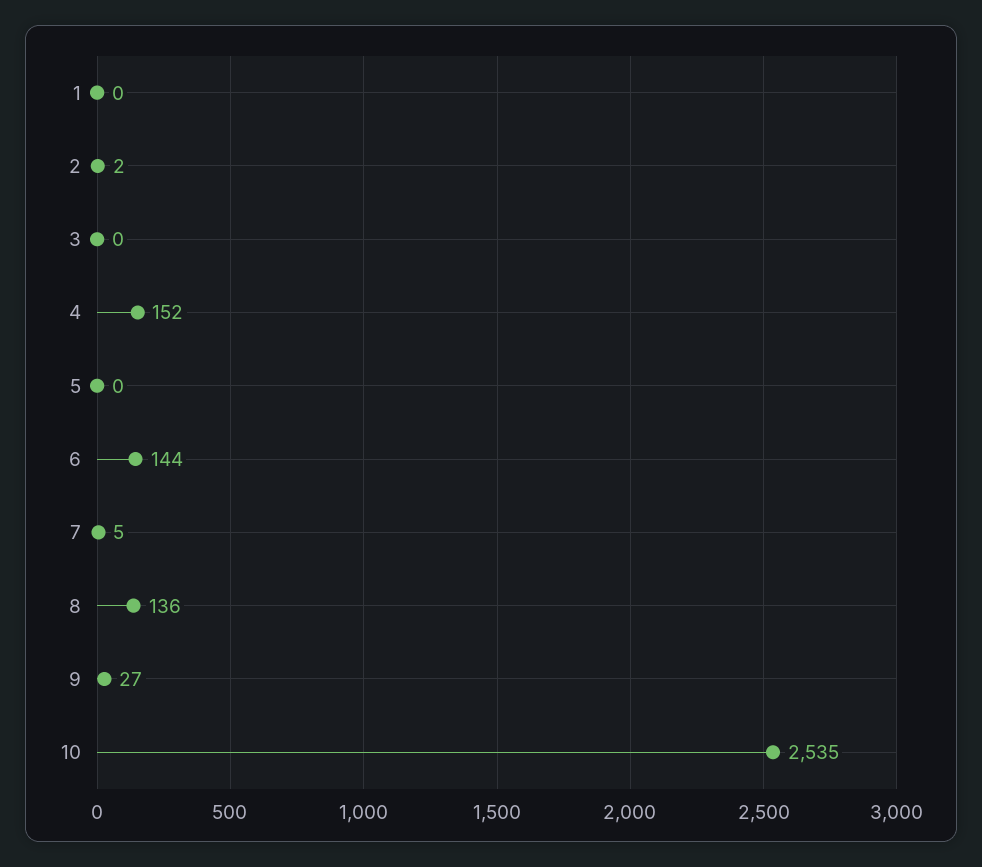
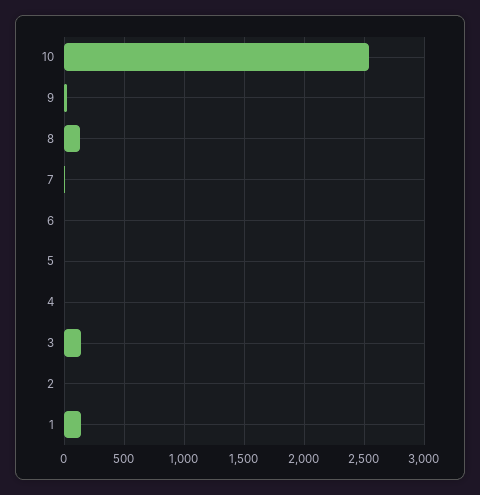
1: 0 -> 150
3: 0 -> 150
4: 152 -> 0
6: 144 -> 0

